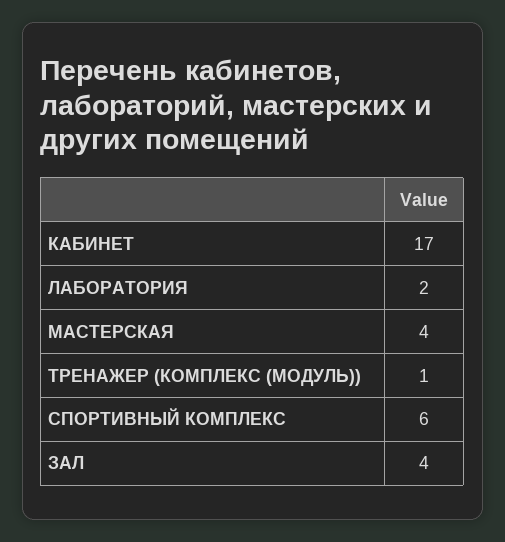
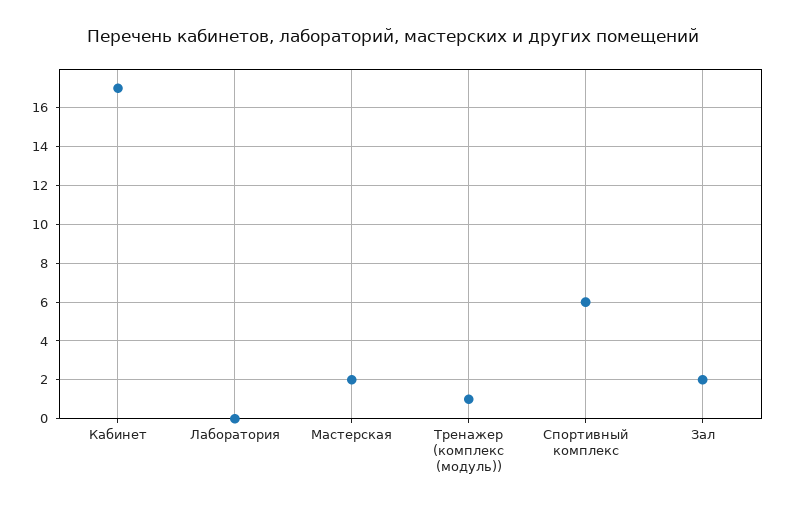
ЛАБОРАТОРИЯ: 2 -> 0
МАСТЕРСКАЯ: 4 -> 2
ЗАЛ: 4 -> 2

